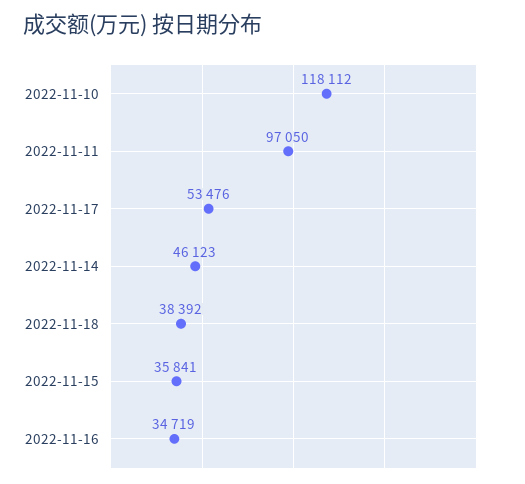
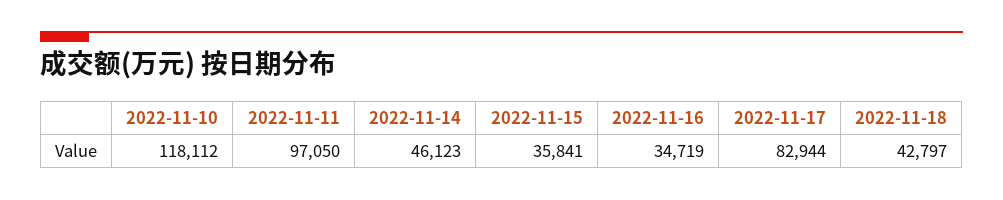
2022-11-17: 53476 -> 82944
2022-11-18: 38392 -> 42797

